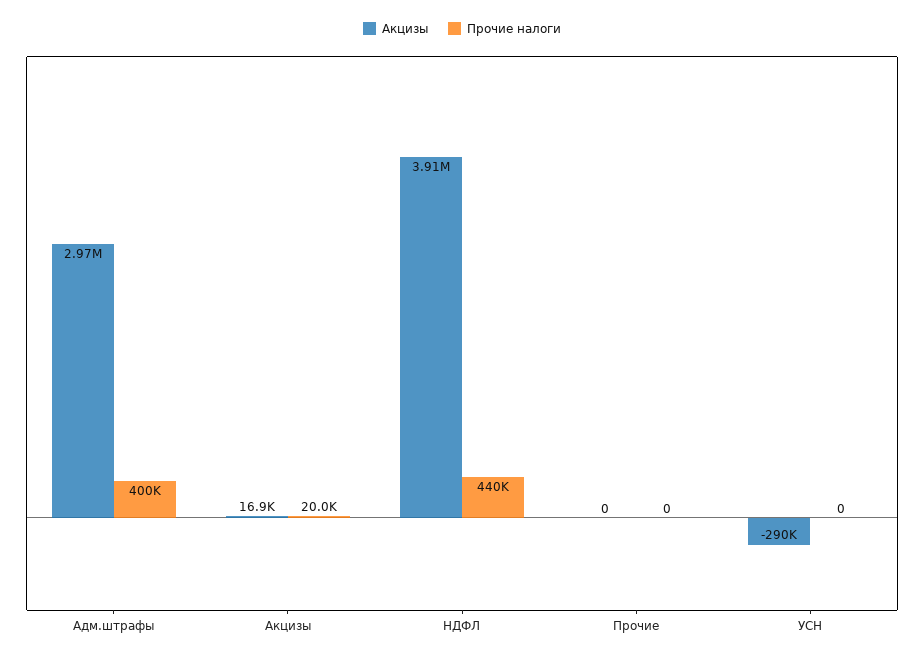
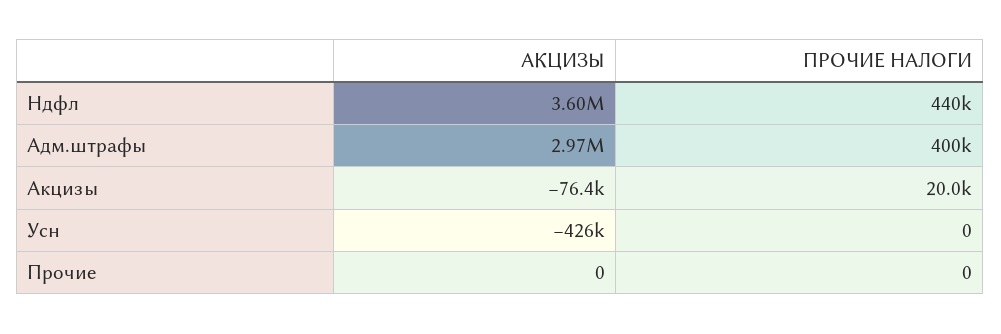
Акцизы, Акцизы: 16900 -> -76400
Акцизы, НДФЛ: 3910000 -> 3600000
Акцизы, УСН: -290000 -> -426000

